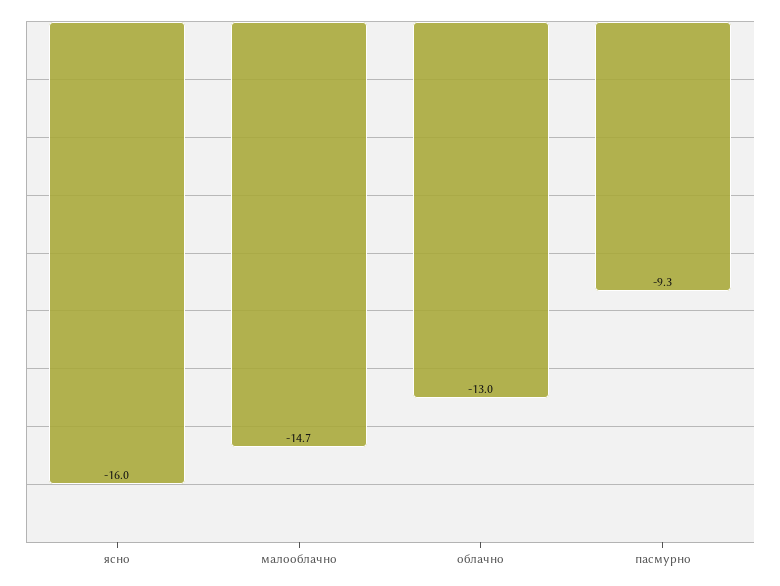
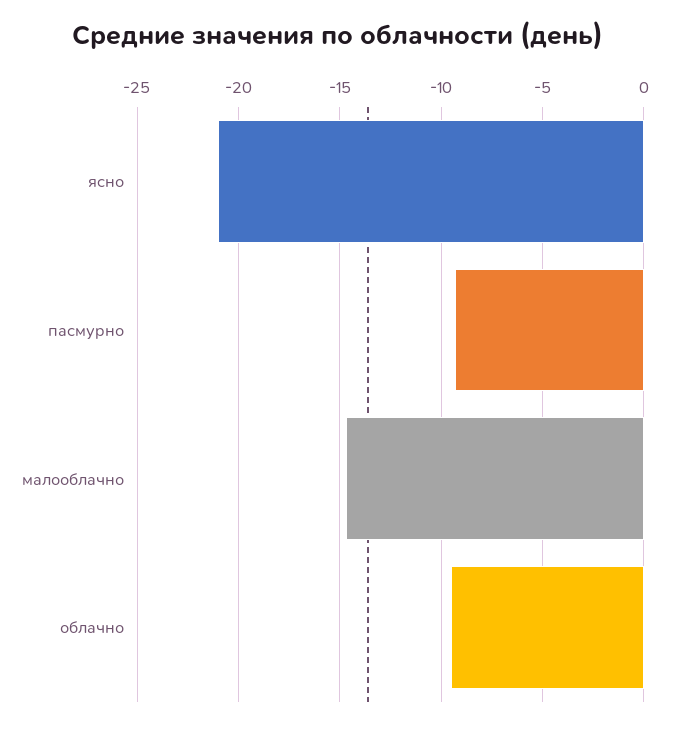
ясно: -16 -> -21
облачно: -13 -> -9.5

